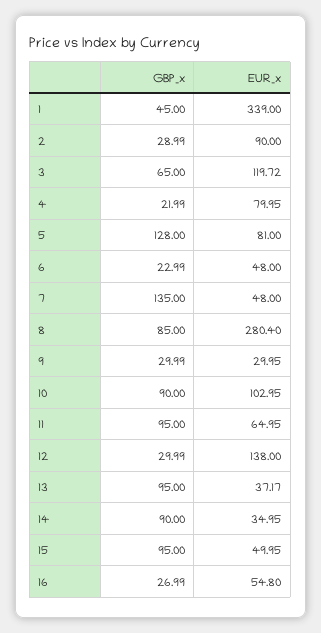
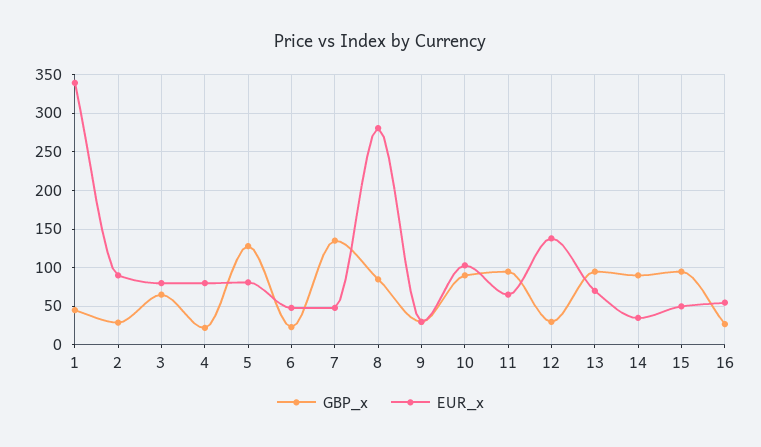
EUR_x, 3: 119.72 -> 80
EUR_x, 13: 37.17 -> 70

